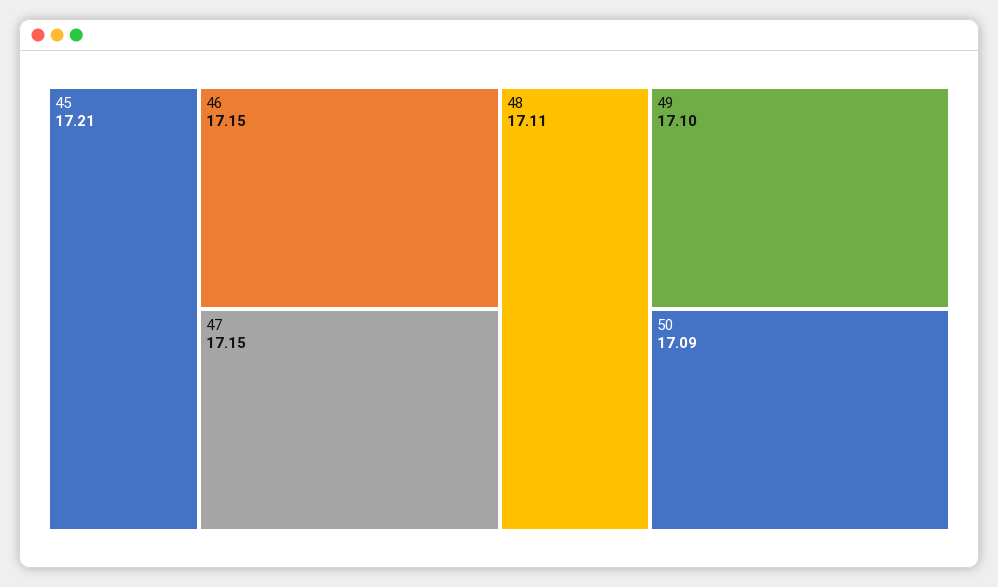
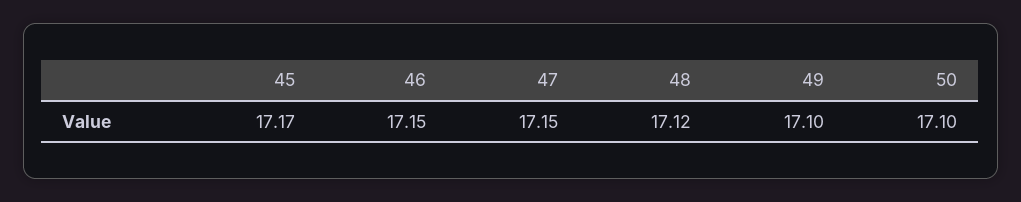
45: 17.21 -> 17.17
48: 17.11 -> 17.12
50: 17.09 -> 17.1

